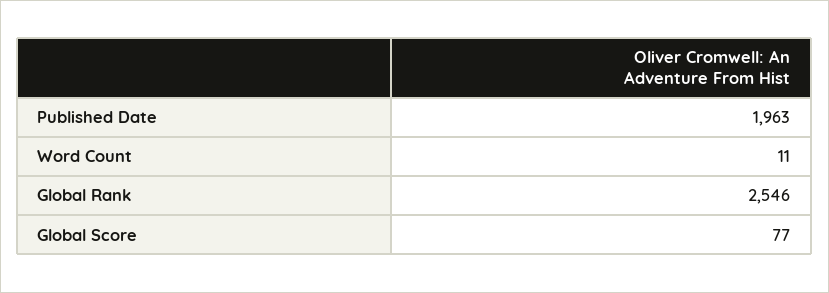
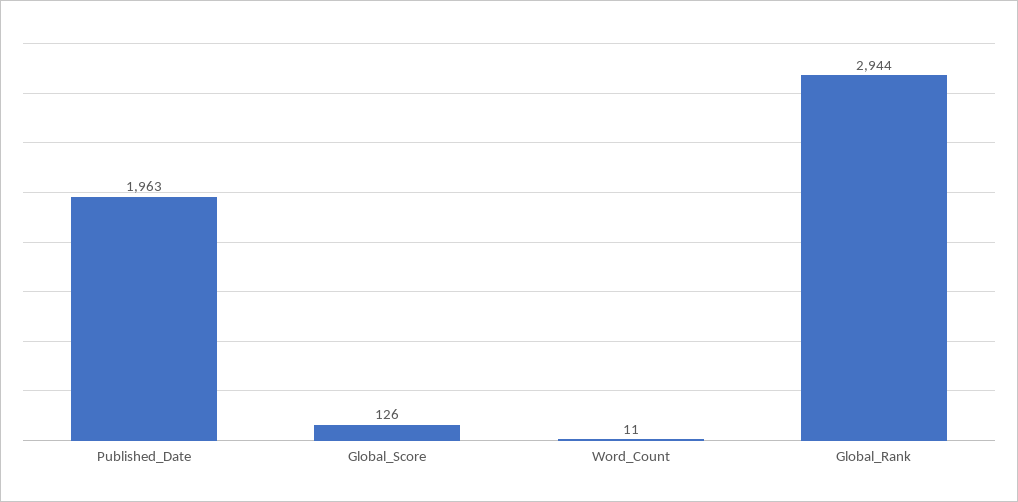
Global Rank: 2546 -> 2944
Global Score: 77 -> 126

